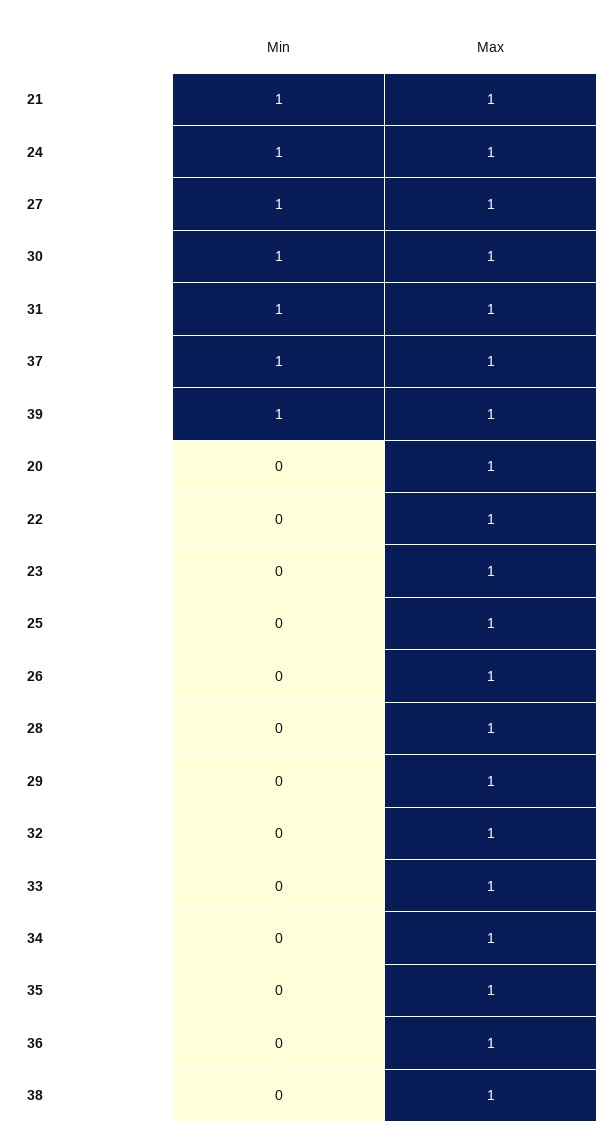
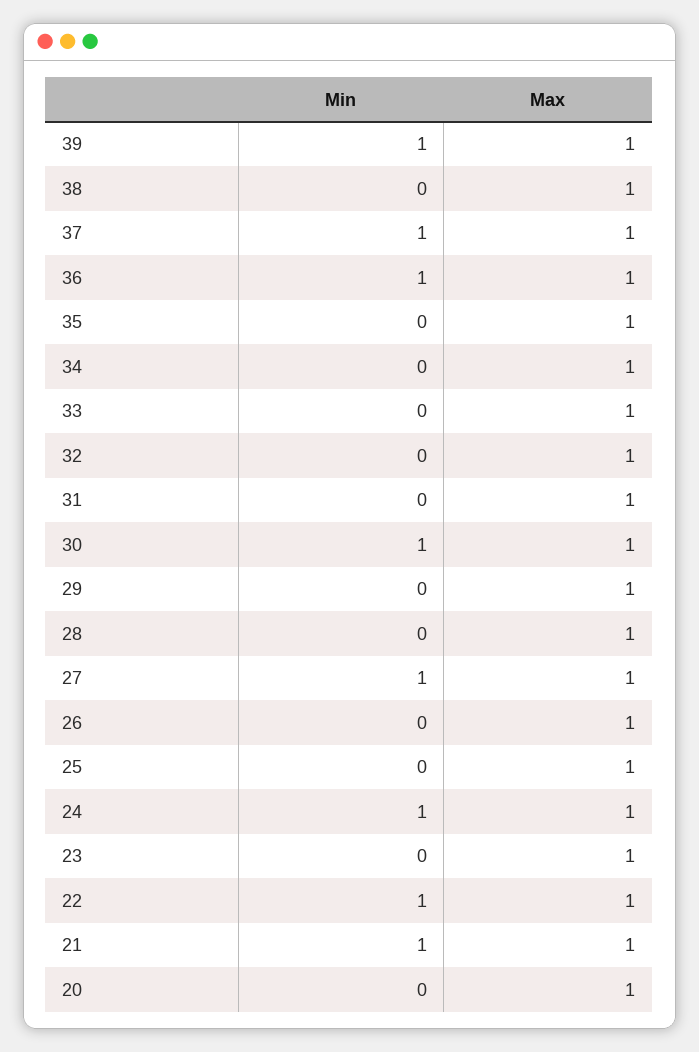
Min, 31: 1 -> 0
Min, 22: 0 -> 1
Min, 36: 0 -> 1

